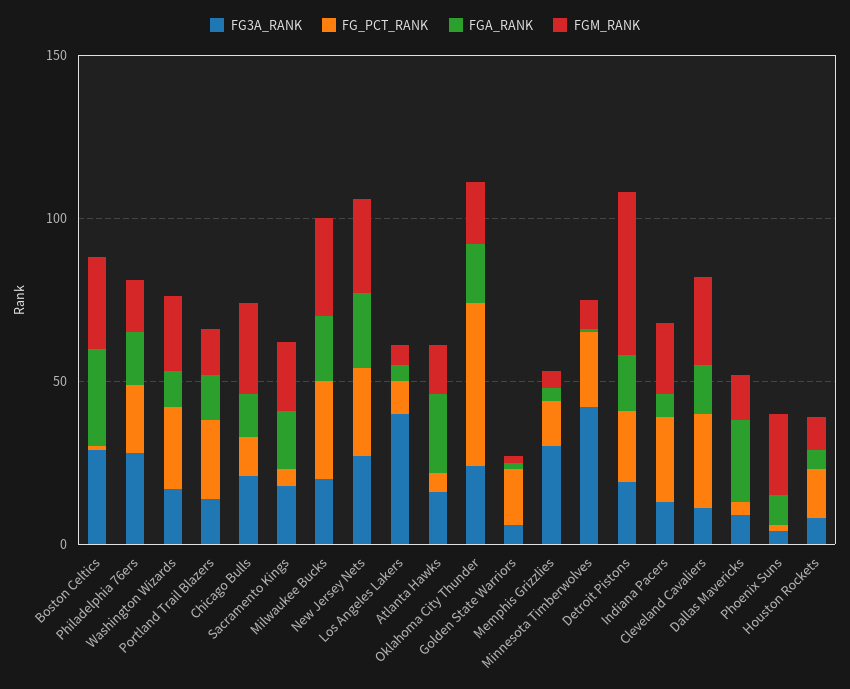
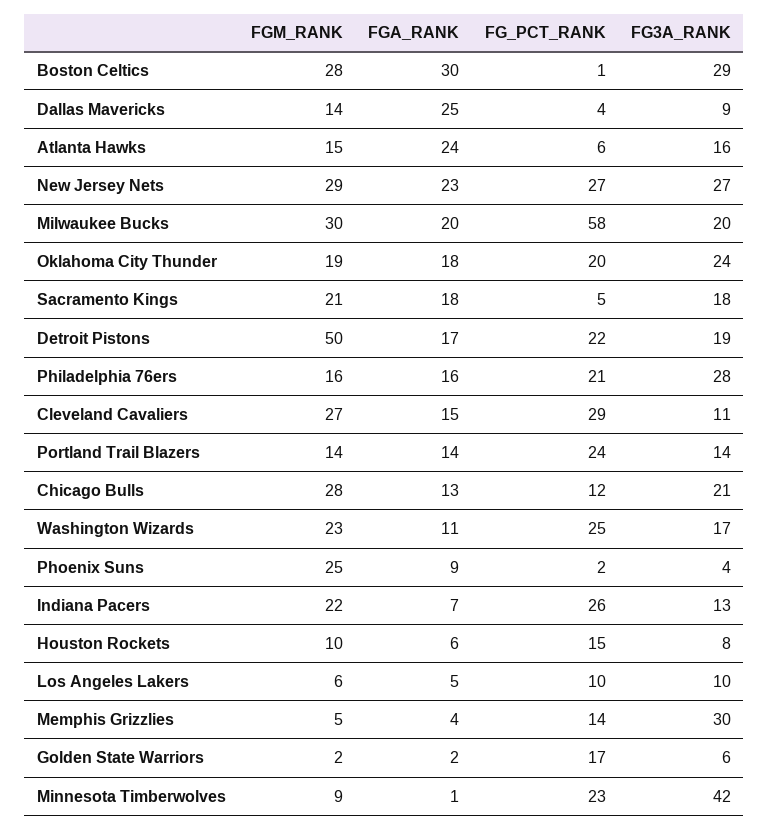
FG_PCT_RANK, Milwaukee Bucks: 30 -> 58
FG3A_RANK, Los Angeles Lakers: 40 -> 10
FG_PCT_RANK, Oklahoma City Thunder: 50 -> 20

